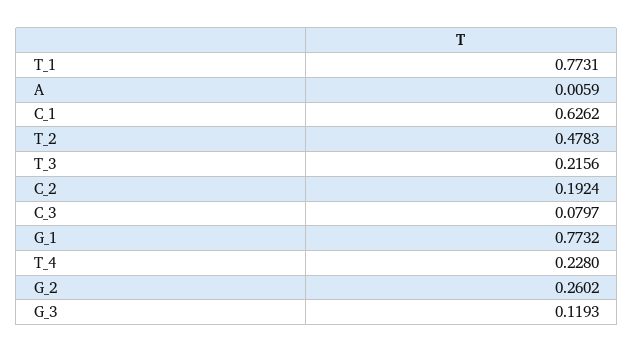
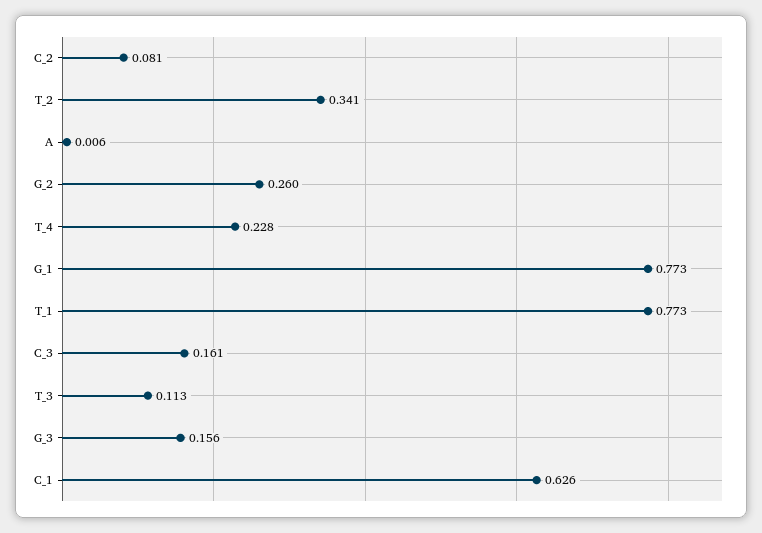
T_2: 0.4783 -> 0.341
T_3: 0.2156 -> 0.113
C_2: 0.1924 -> 0.081
C_3: 0.0797 -> 0.161
G_3: 0.1193 -> 0.156

